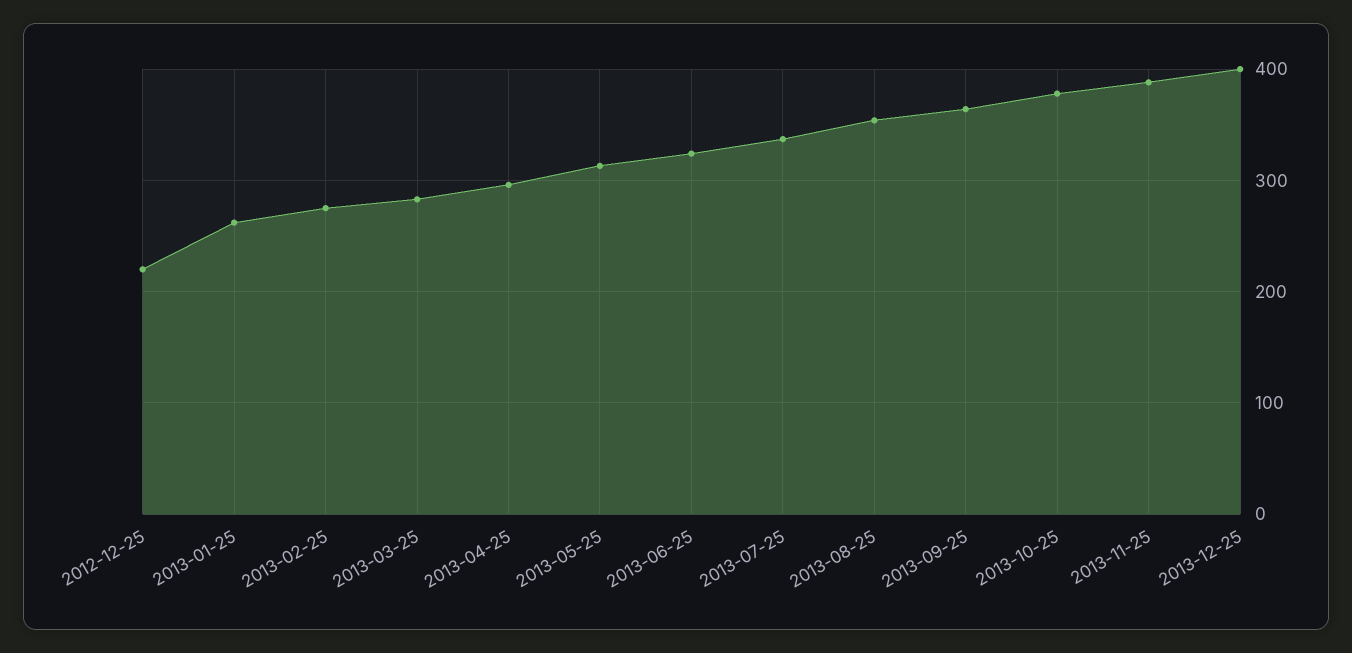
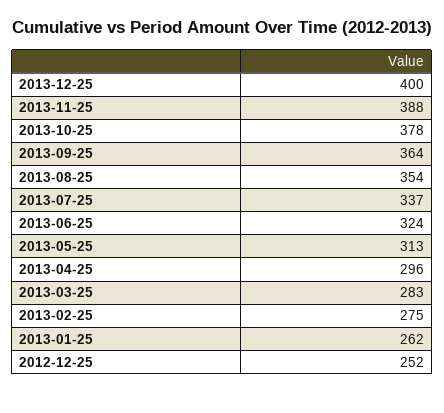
2012-12-25: 220 -> 252

